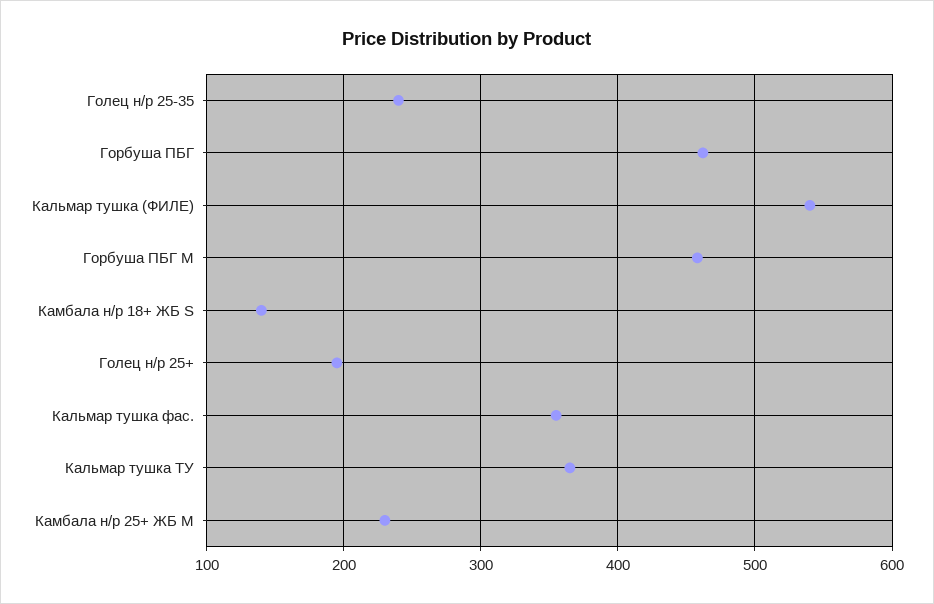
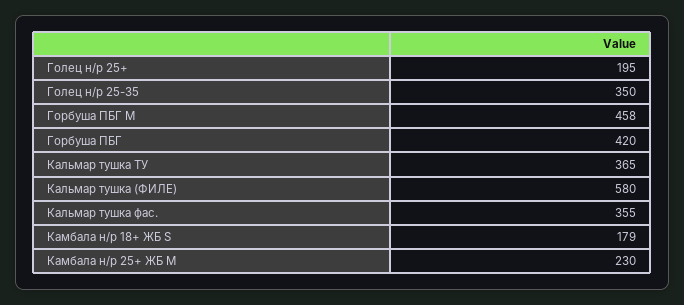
Голец н/р 25-35: 240 -> 350
Горбуша ПБГ: 460 -> 420
Кальмар тушка (ФИЛЕ): 540 -> 580
Камбала н/р 18+ ЖБ S: 140 -> 179

